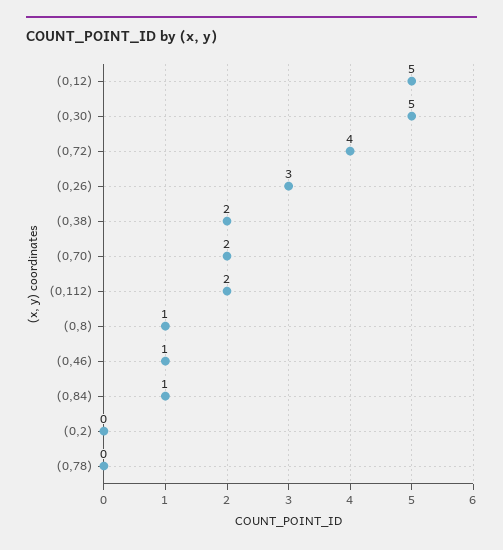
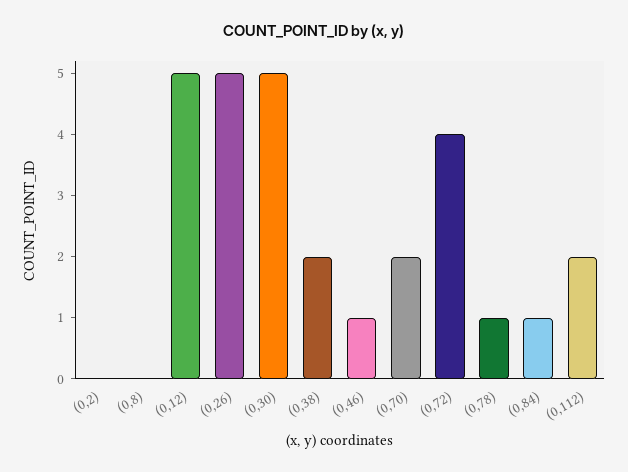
(0,26): 3 -> 5
(0,8): 1 -> 0
(0,78): 0 -> 1

